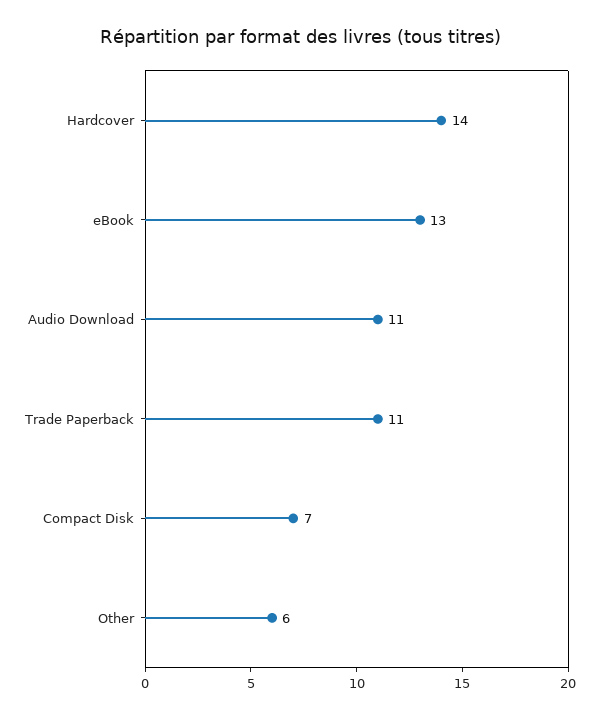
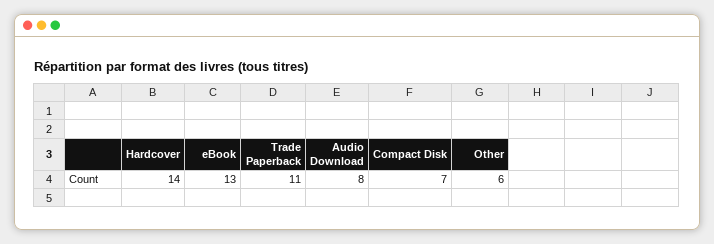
Audio Download: 11 -> 8

